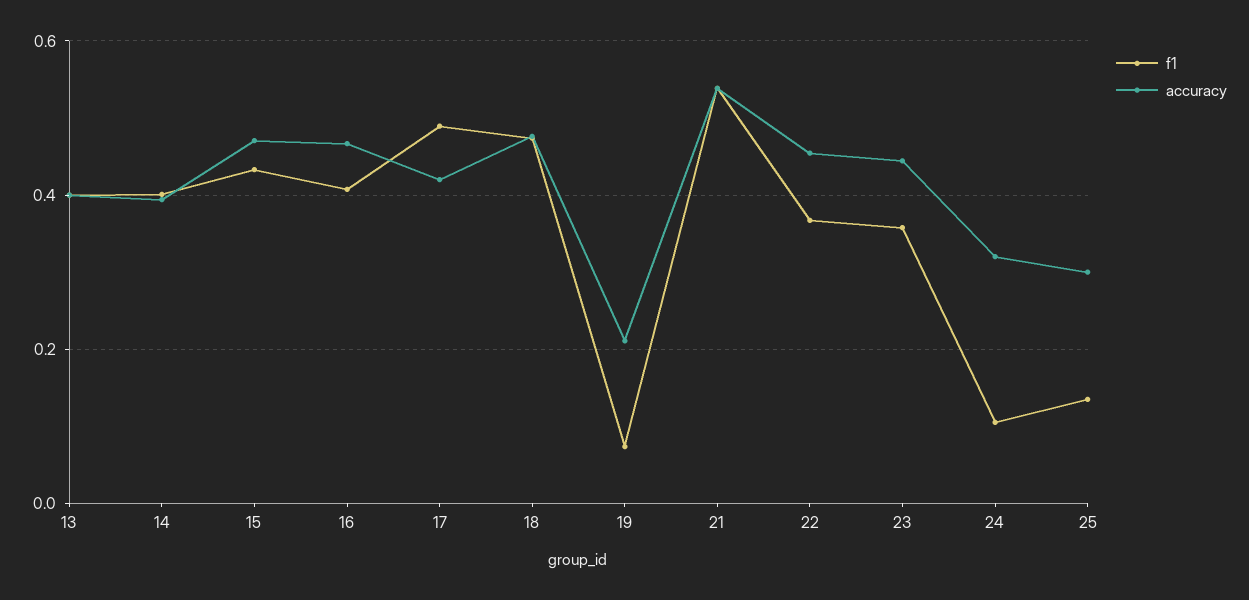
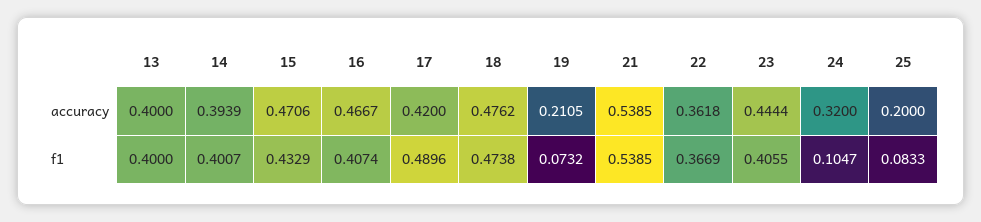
accuracy, 22: 0.46 -> 0.3618
f1, 23: 0.36 -> 0.4055
f1, 25: 0.14 -> 0.0833
accuracy, 25: 0.3 -> 0.2

